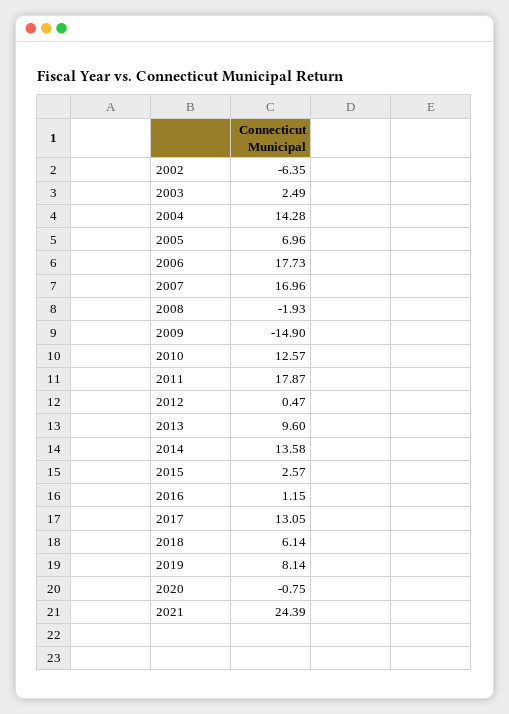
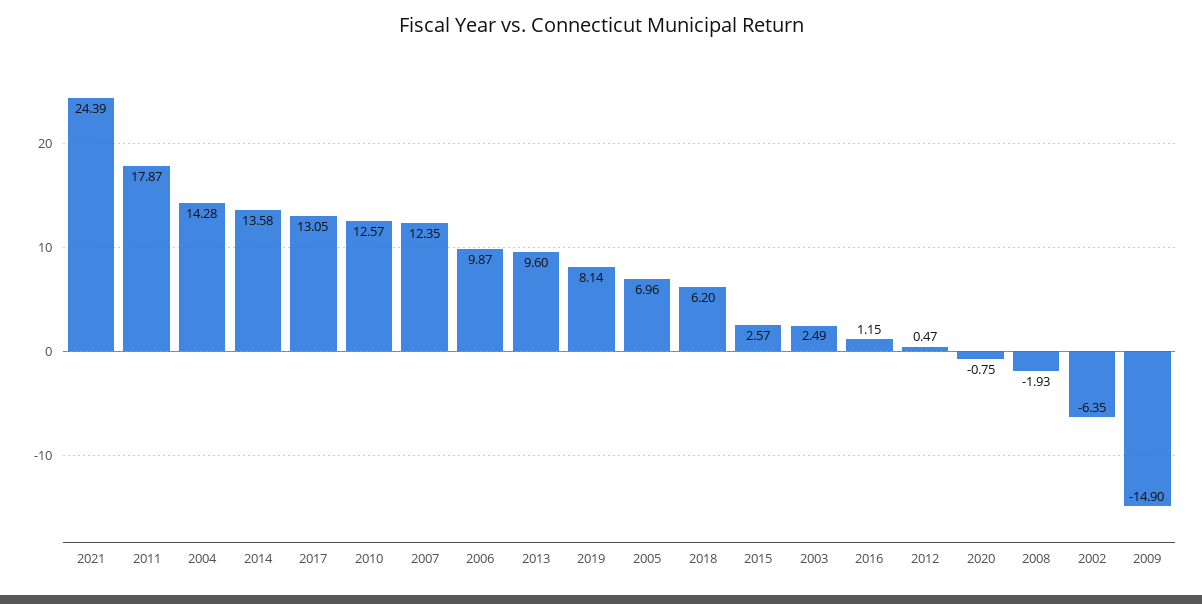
2006: 17.73 -> 9.87
2007: 16.96 -> 12.35
2018: 6.14 -> 6.2

